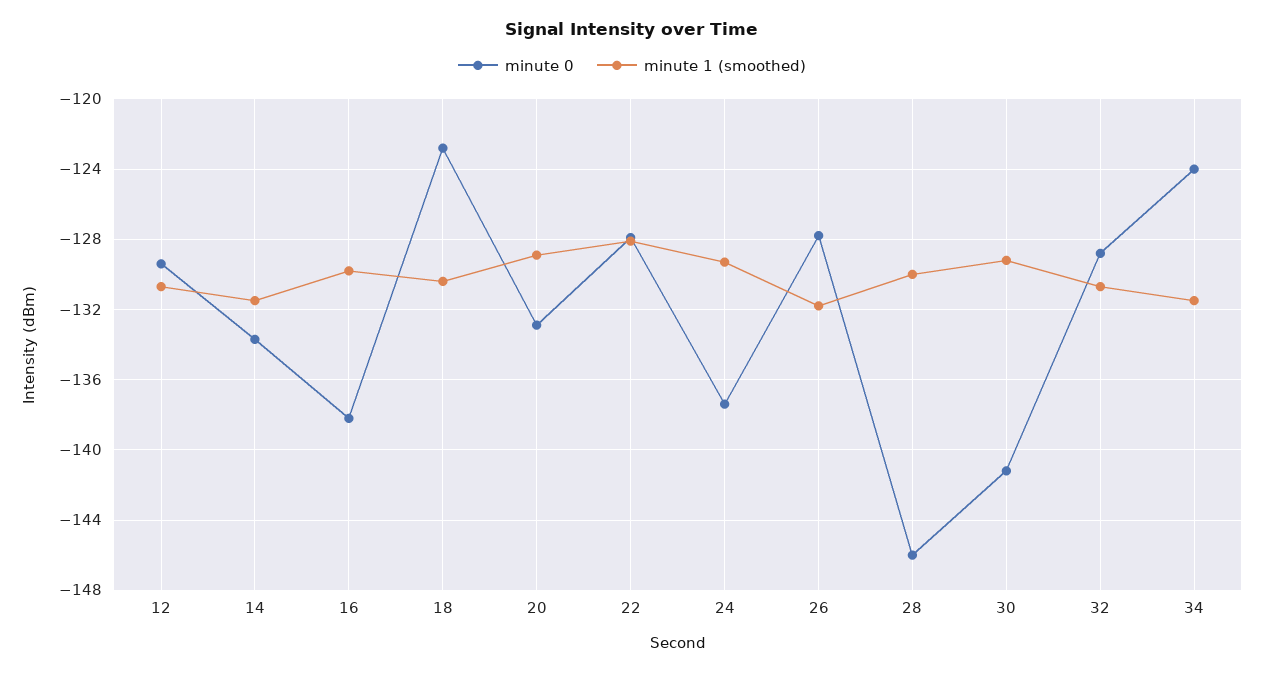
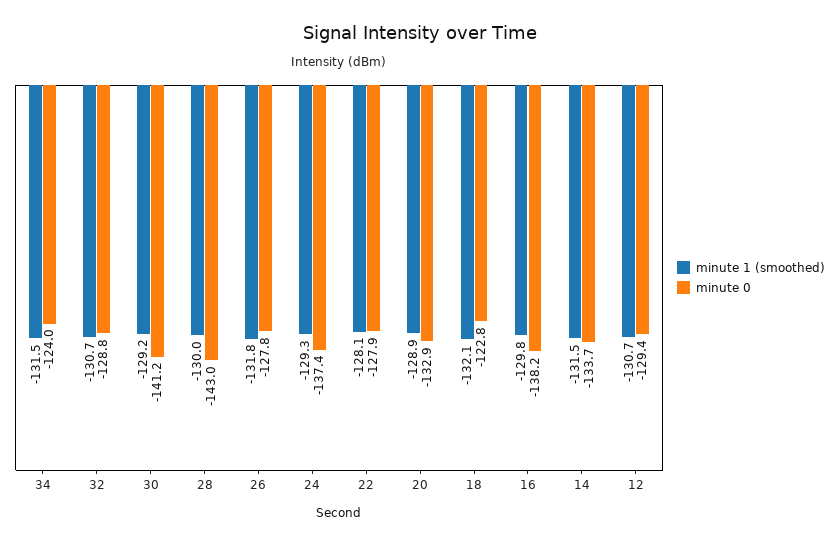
minute 1 (smoothed), 18: -130.5 -> -132.1
minute 0, 28: -146 -> -143

